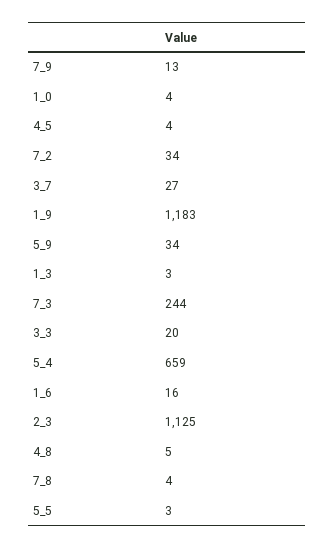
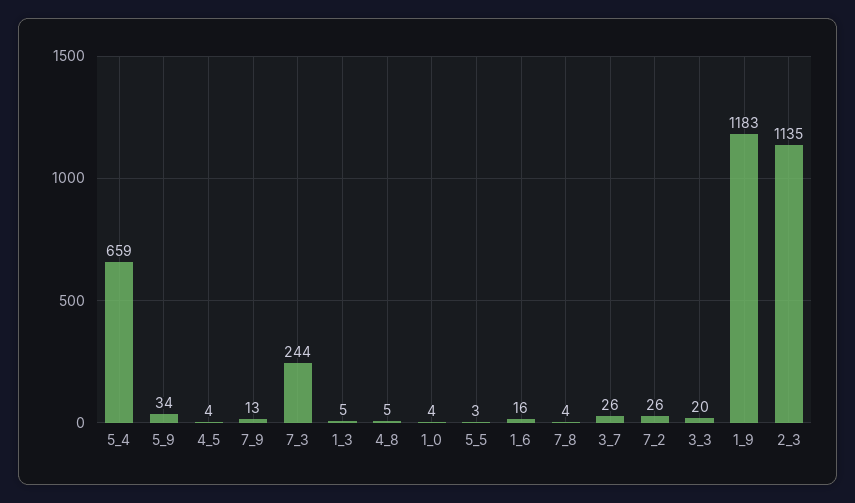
7_2: 34 -> 26
3_7: 27 -> 26
1_3: 3 -> 5
2_3: 1125 -> 1135

